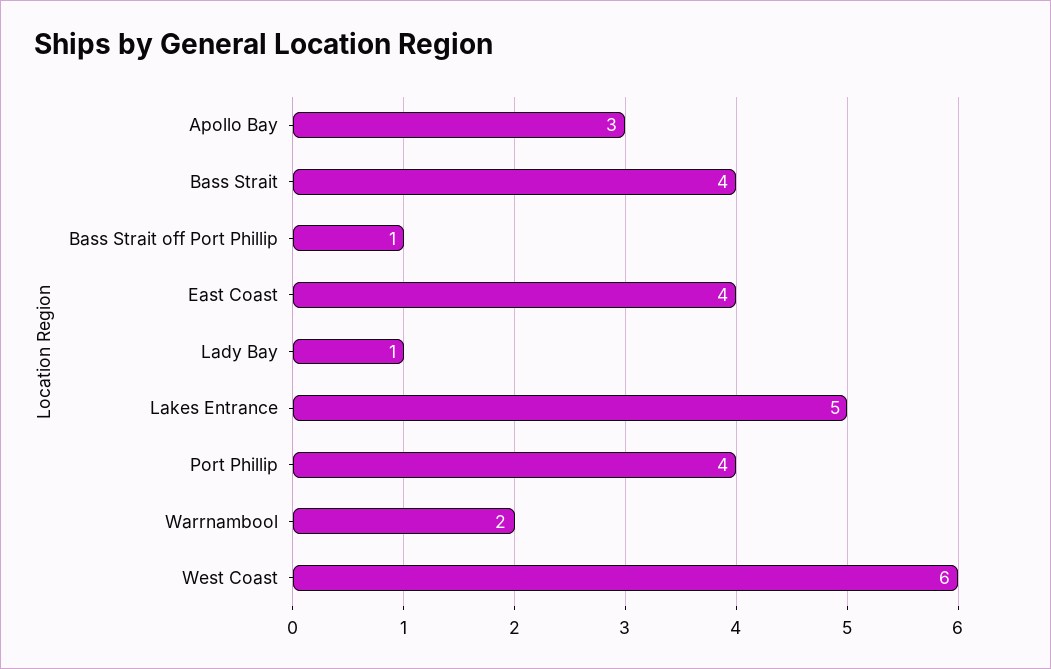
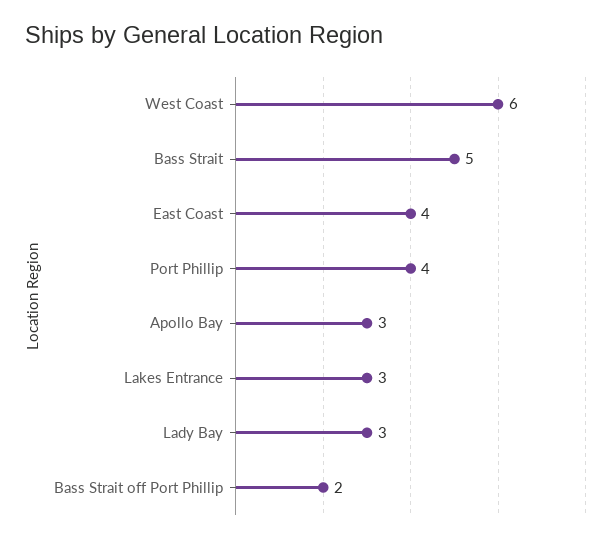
Bass Strait: 4 -> 5
Bass Strait off Port Phillip: 1 -> 2
Lady Bay: 1 -> 3
Lakes Entrance: 5 -> 3
Warrnambool: 2 -> none

